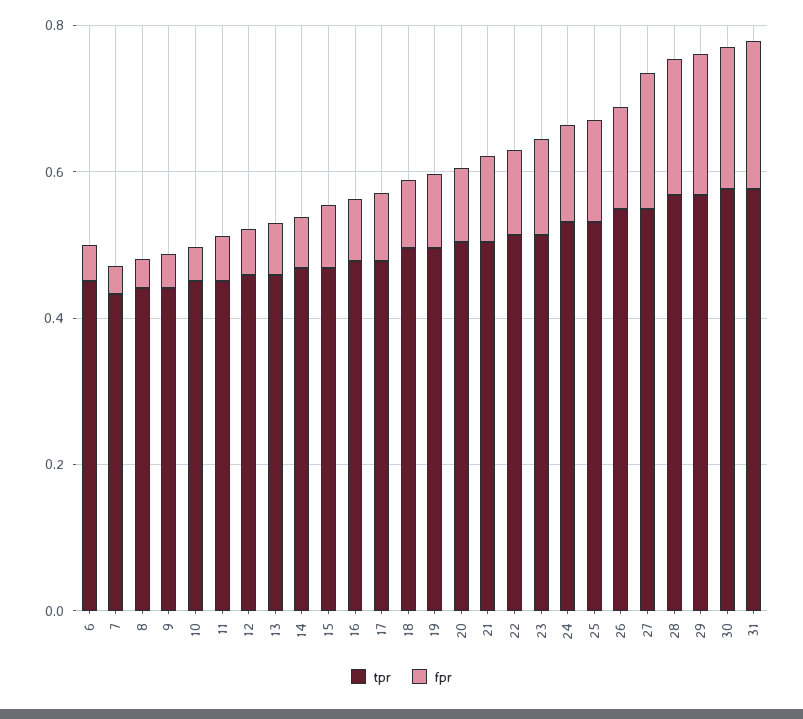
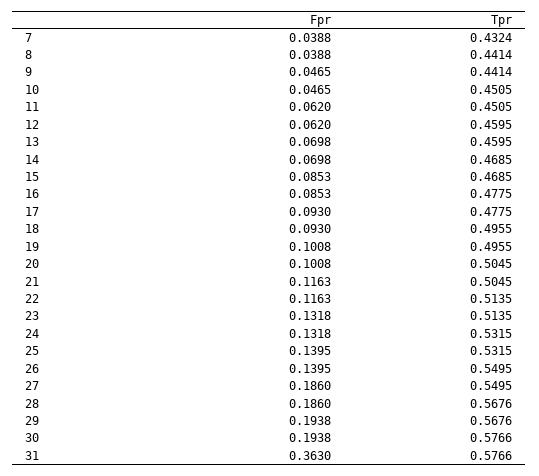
tpr, 6: 0.45 -> none
fpr, 6: 0.05 -> none
fpr, 31: 0.2 -> 0.363

